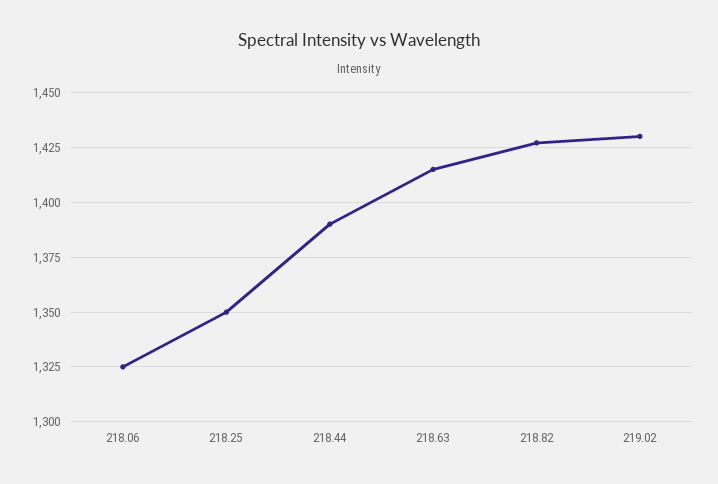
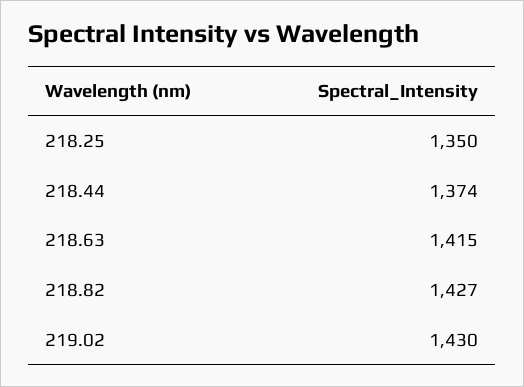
218.06: 1325 -> none
218.44: 1390 -> 1374

